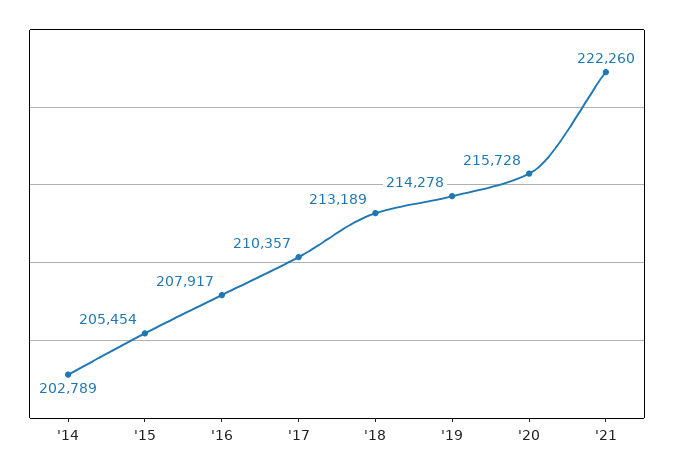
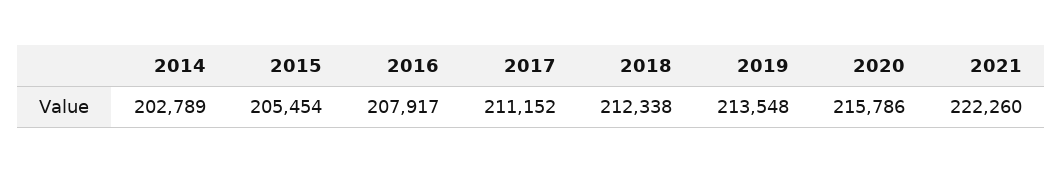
'17: 210357 -> 211152
'18: 213189 -> 212338
'19: 214278 -> 213548
'20: 215728 -> 215786

